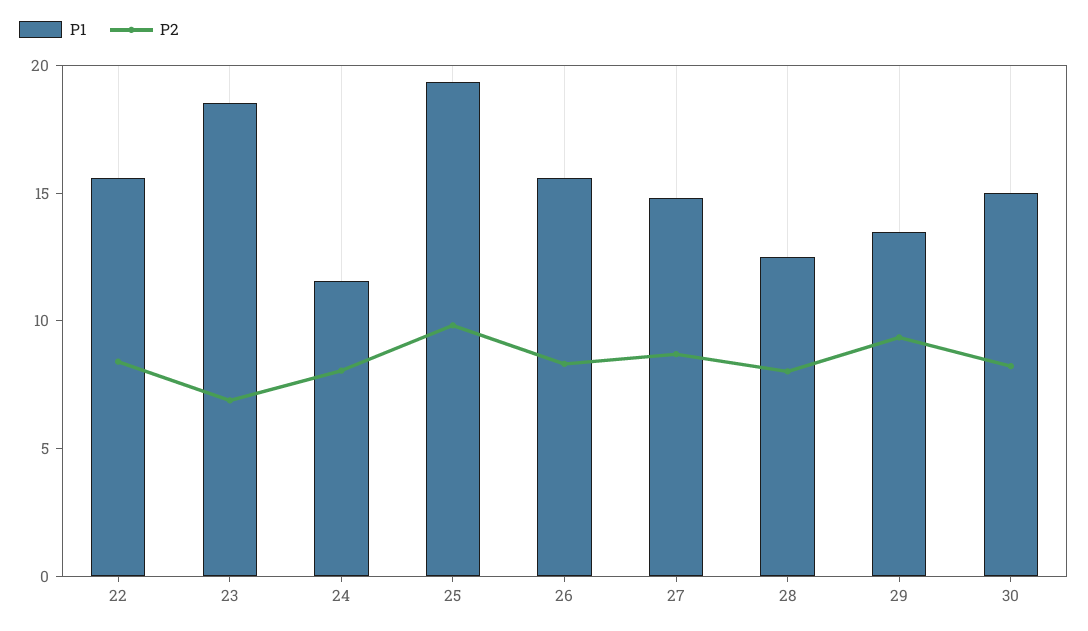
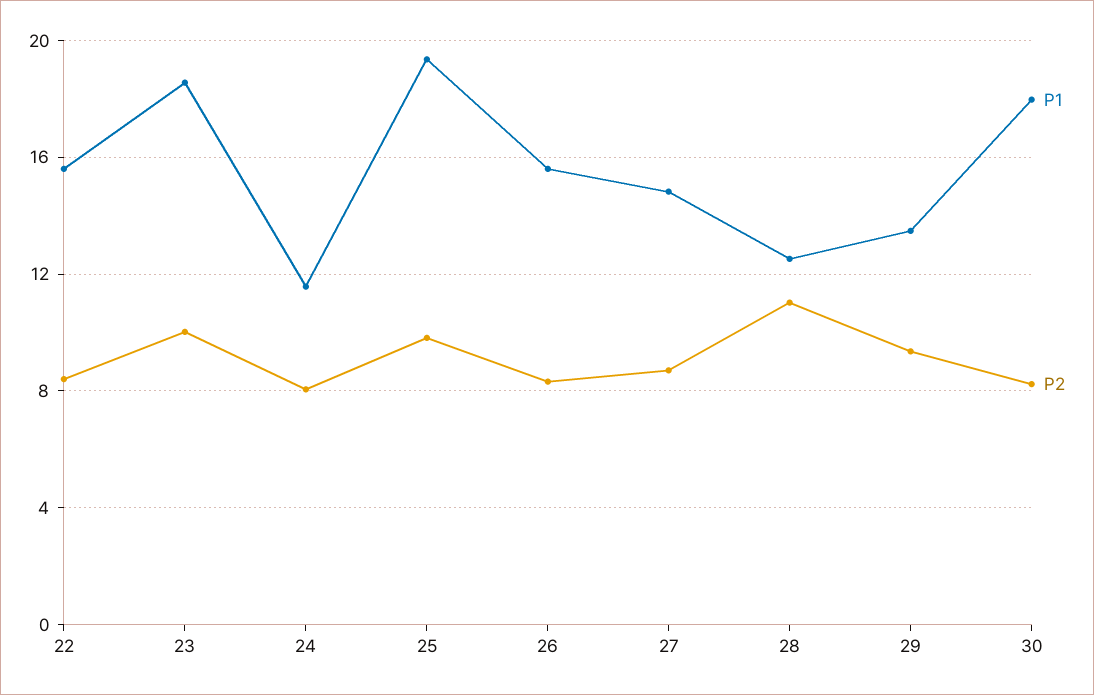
P2, 23: 7 -> 10
P2, 28: 8 -> 11
P1, 30: 15 -> 18

